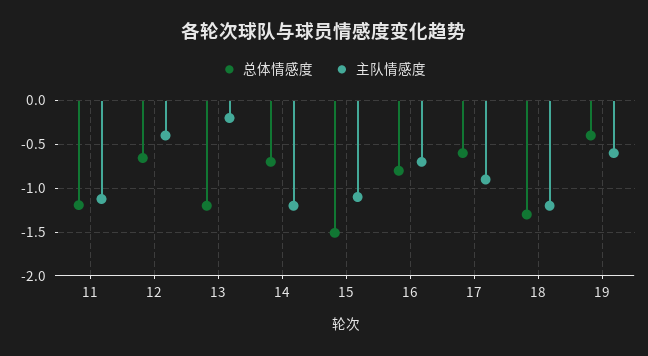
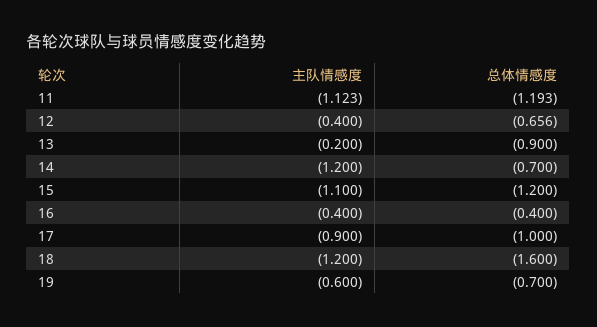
总体情感度, 13: -1.2 -> -0.9
总体情感度, 15: -1.5 -> -1.2
总体情感度, 16: -0.8 -> -0.4
主队情感度, 16: -0.7 -> -0.4
总体情感度, 17: -0.6 -> -1
总体情感度, 18: -1.3 -> -1.6
总体情感度, 19: -0.4 -> -0.7

